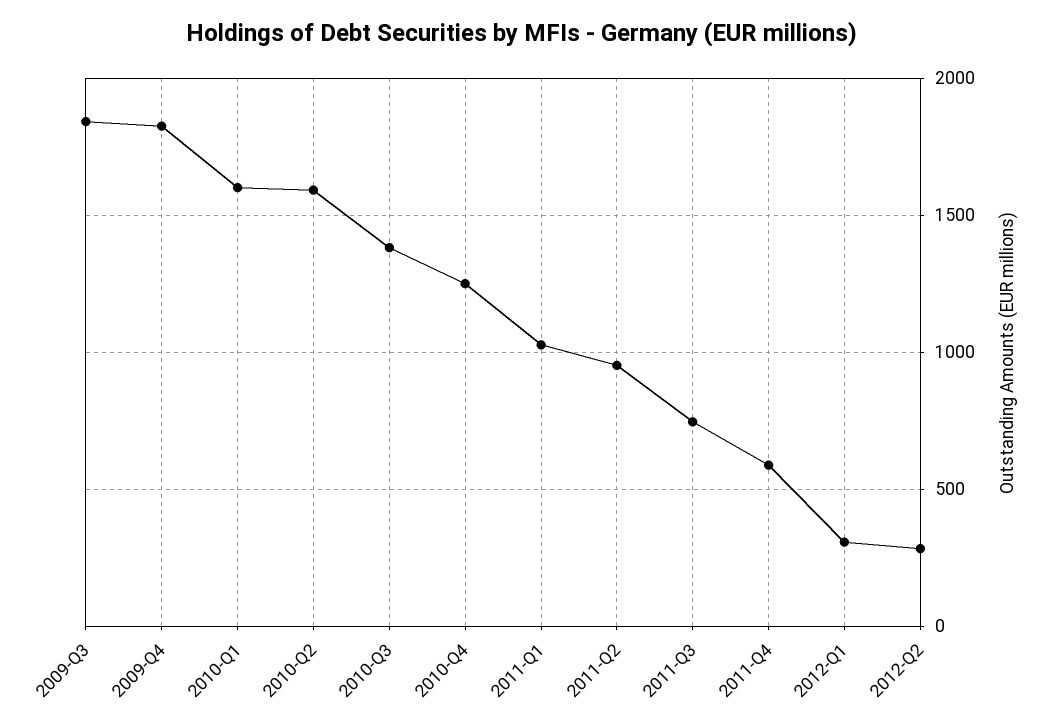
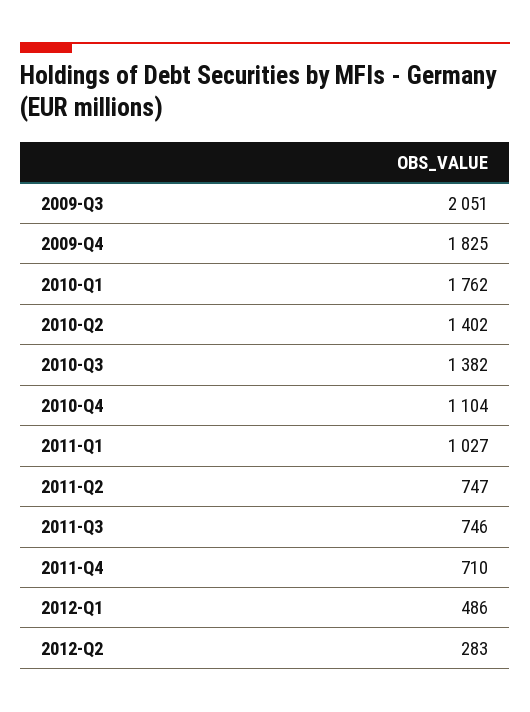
2009-Q3: 1850 -> 2051
2010-Q1: 1600 -> 1762
2010-Q2: 1600 -> 1402
2010-Q4: 1250 -> 1104
2011-Q2: 950 -> 747
2011-Q4: 600 -> 710
2012-Q1: 300 -> 486

